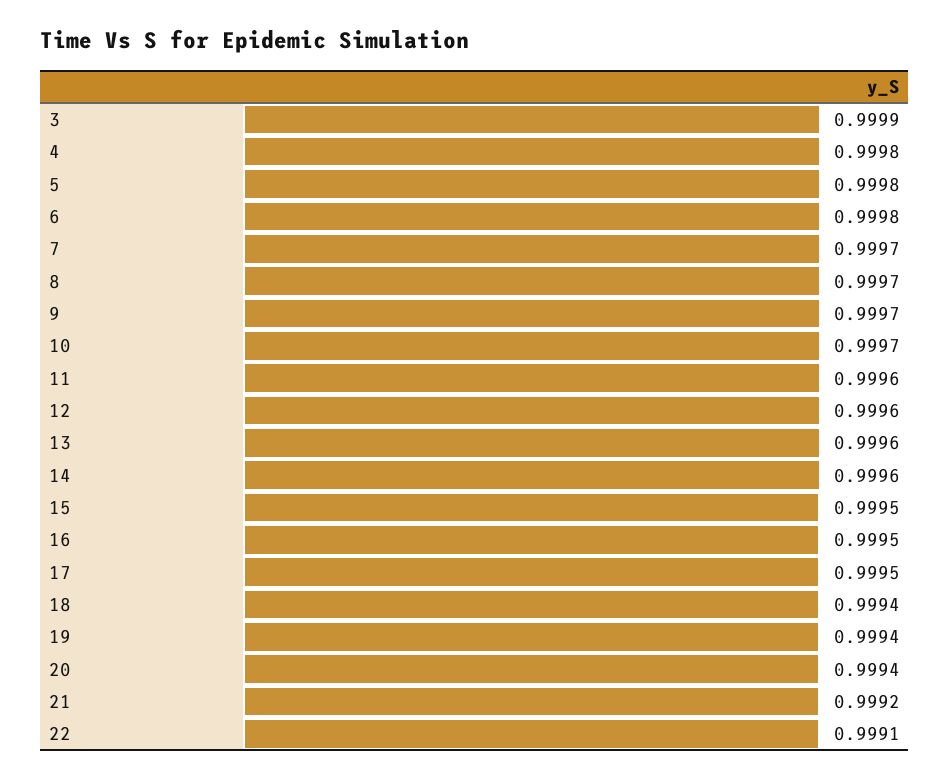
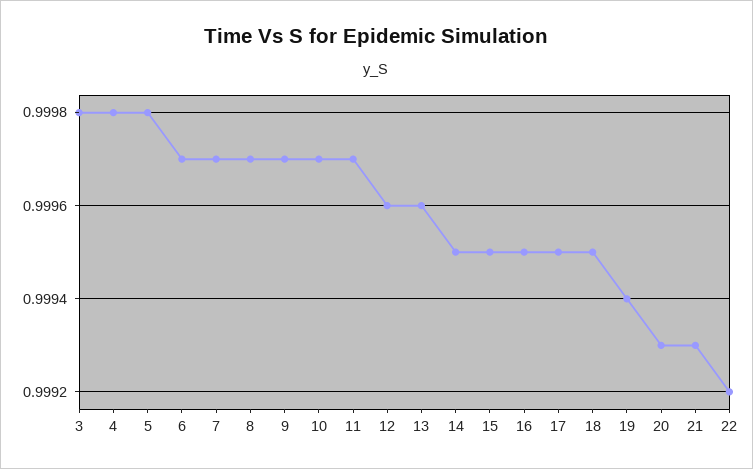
3: 0.9999 -> 0.9998
6: 0.9998 -> 0.9997
11: 0.9996 -> 0.9997
14: 0.9996 -> 0.9995
18: 0.9994 -> 0.9995
20: 0.9994 -> 0.9993
21: 0.9992 -> 0.9993
22: 0.9991 -> 0.9992

